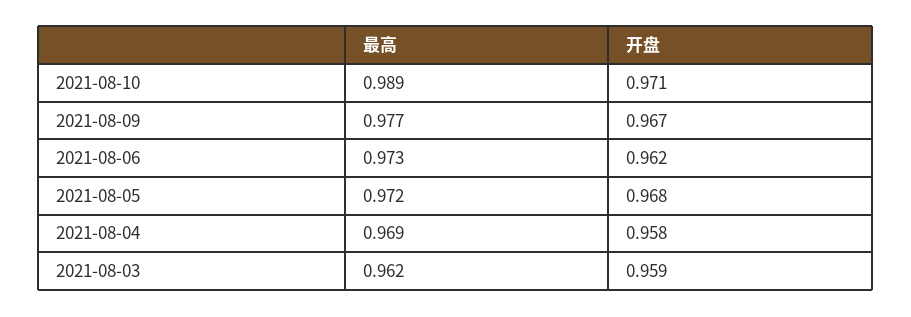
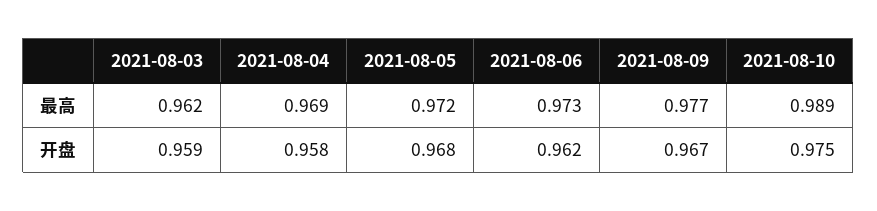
开盘, 2021-08-10: 0.971 -> 0.975

